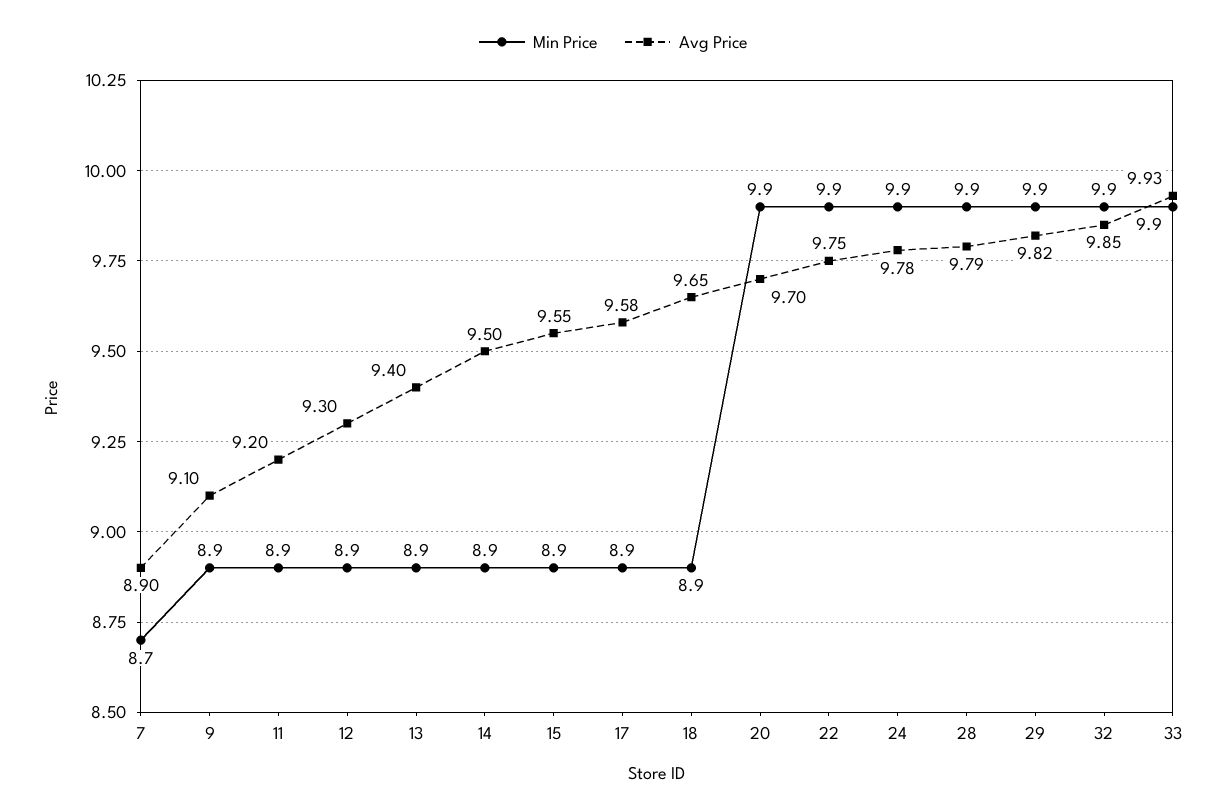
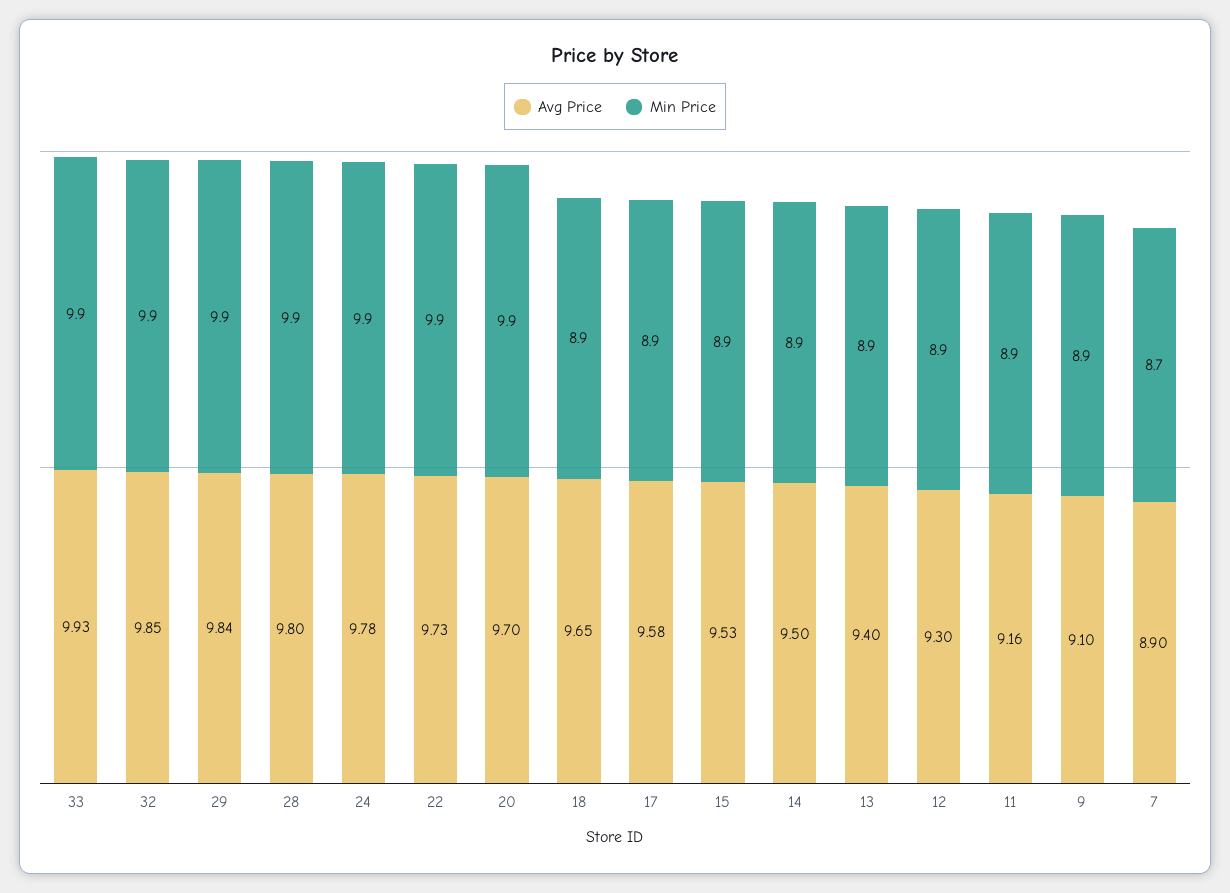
Avg Price, 11: 9.2 -> 9.16
Avg Price, 15: 9.55 -> 9.53
Avg Price, 22: 9.75 -> 9.73
Avg Price, 28: 9.79 -> 9.8
Avg Price, 29: 9.82 -> 9.84

